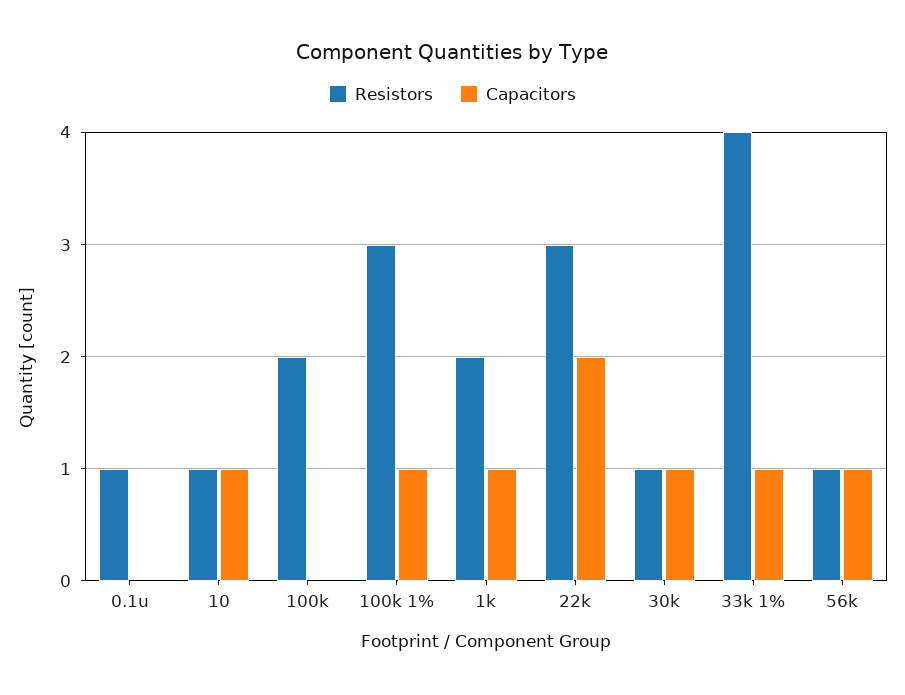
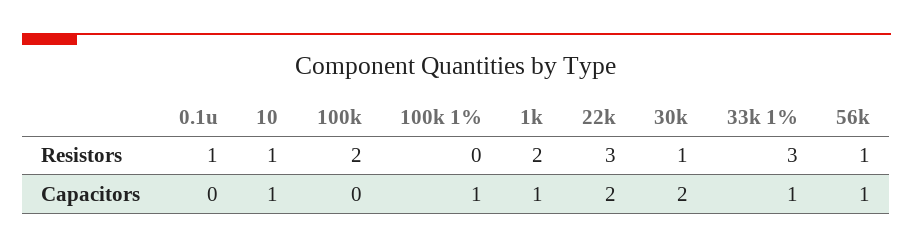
Resistors, 100k 1%: 3 -> 0
Capacitors, 30k: 1 -> 2
Resistors, 33k 1%: 4 -> 3

